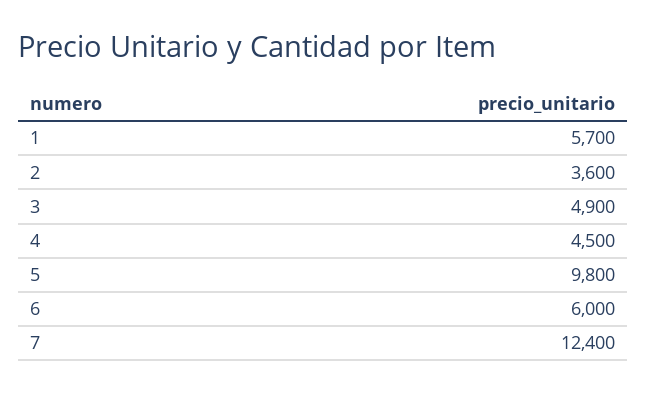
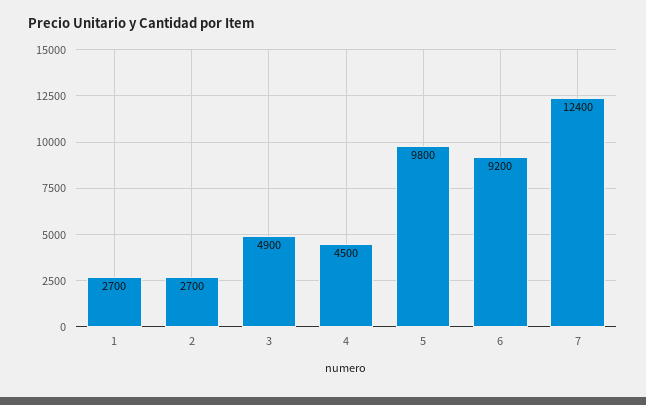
1: 5700 -> 2700
2: 3600 -> 2700
6: 6000 -> 9200

